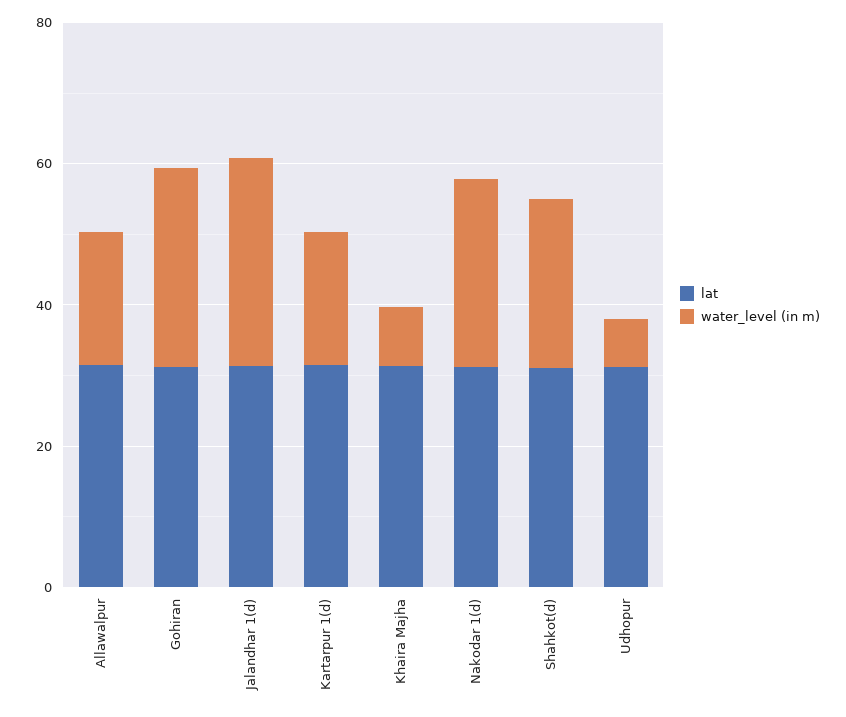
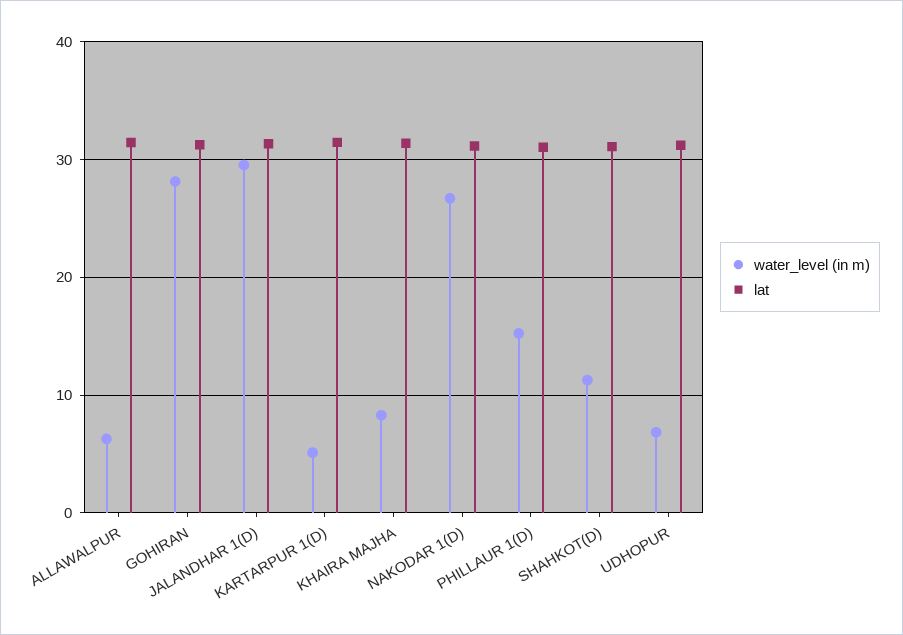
water_level (in m), Allawalpur: 20 -> 6
water_level (in m), Kartarpur 1(d): 20 -> 5
water_level (in m), Shahkot(d): 25 -> 11
water_level (in m), PHILLAUR 1(D): none -> 15
lat, PHILLAUR 1(D): none -> 31

